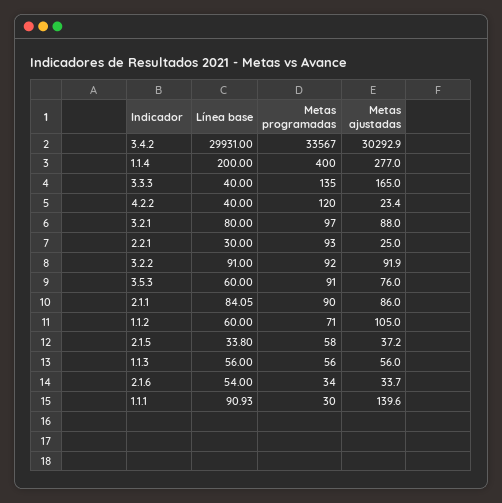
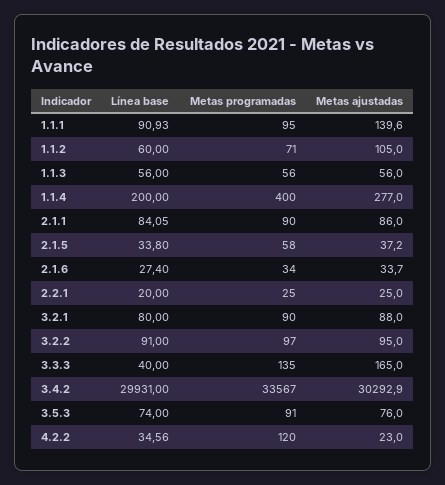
Línea base, 4.2.2: 40 -> 34.56
Metas ajustadas, 4.2.2: 23.4 -> 23
Metas programadas, 3.2.1: 97 -> 90
Línea base, 2.2.1: 30 -> 20
Metas programadas, 2.2.1: 93 -> 25
Metas programadas, 3.2.2: 92 -> 97
Metas ajustadas, 3.2.2: 91.9 -> 95
Línea base, 3.5.3: 60 -> 74
Línea base, 2.1.6: 54 -> 27.4
Metas programadas, 1.1.1: 30 -> 95

